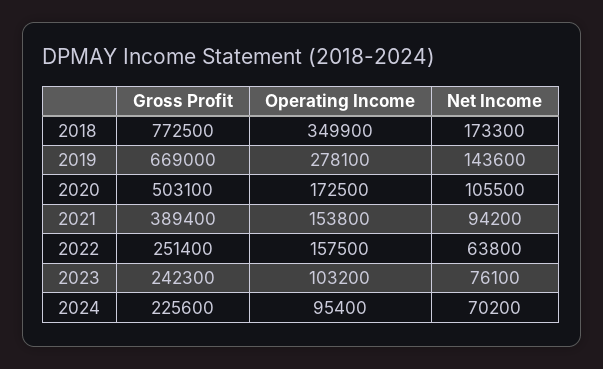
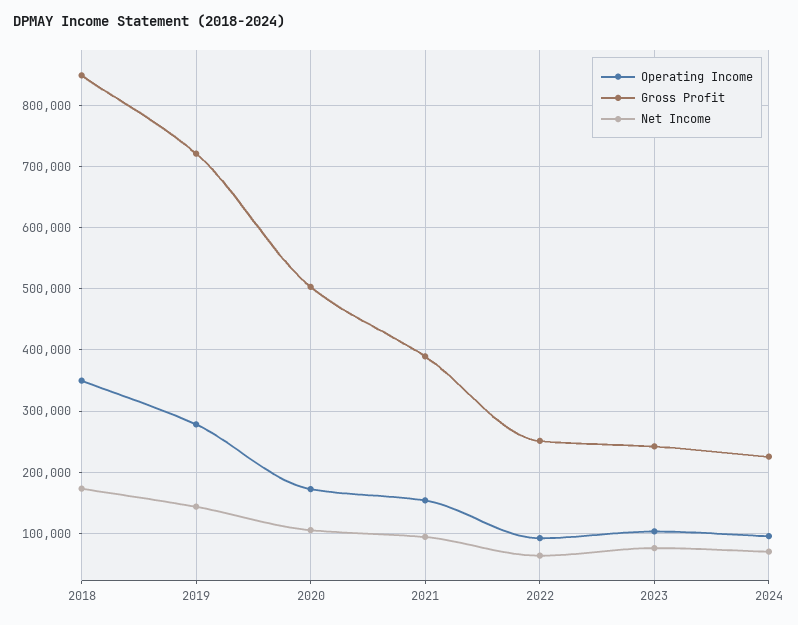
Gross Profit, 2018: 772500 -> 850000
Gross Profit, 2019: 669000 -> 720000
Operating Income, 2022: 157500 -> 90000

